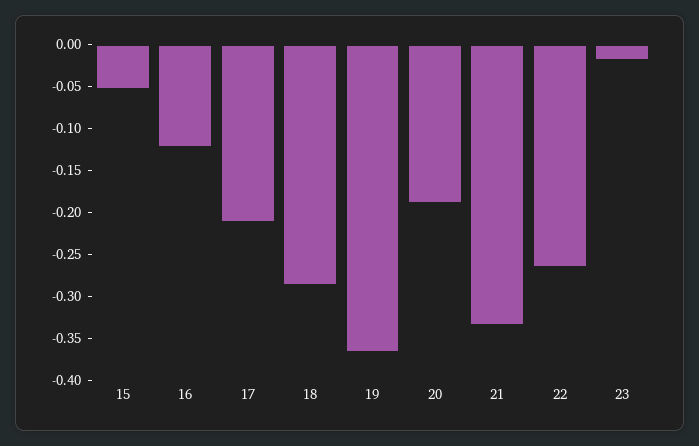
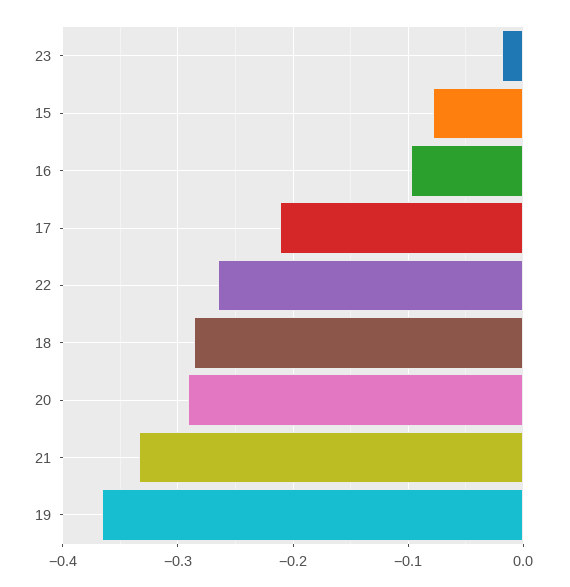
15: -0.05 -> -0.08
16: -0.12 -> -0.1
20: -0.19 -> -0.29

